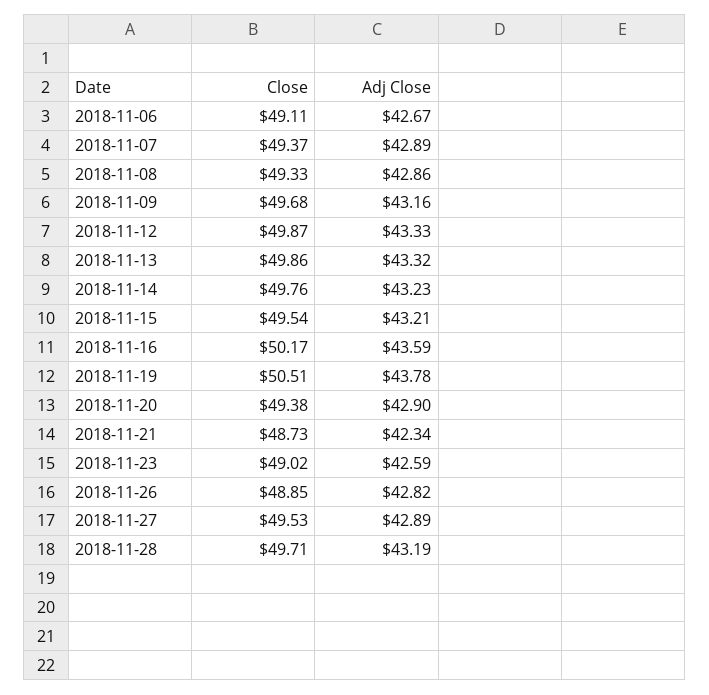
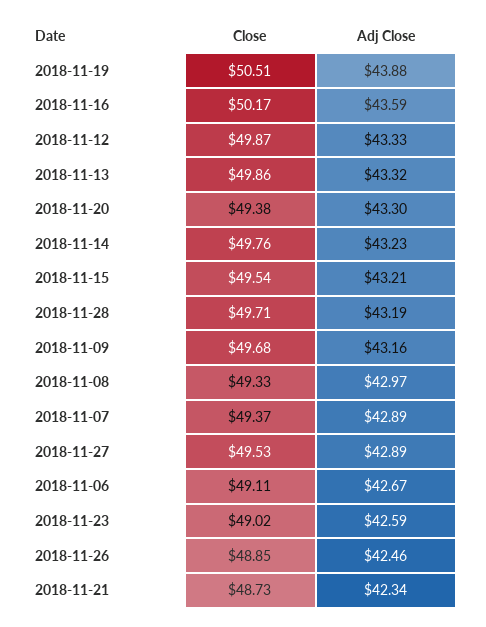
Adj Close, 2018-11-08: 42.86 -> 42.97
Adj Close, 2018-11-19: 43.78 -> 43.88
Adj Close, 2018-11-20: 42.9 -> 43.3
Adj Close, 2018-11-26: 42.82 -> 42.46

